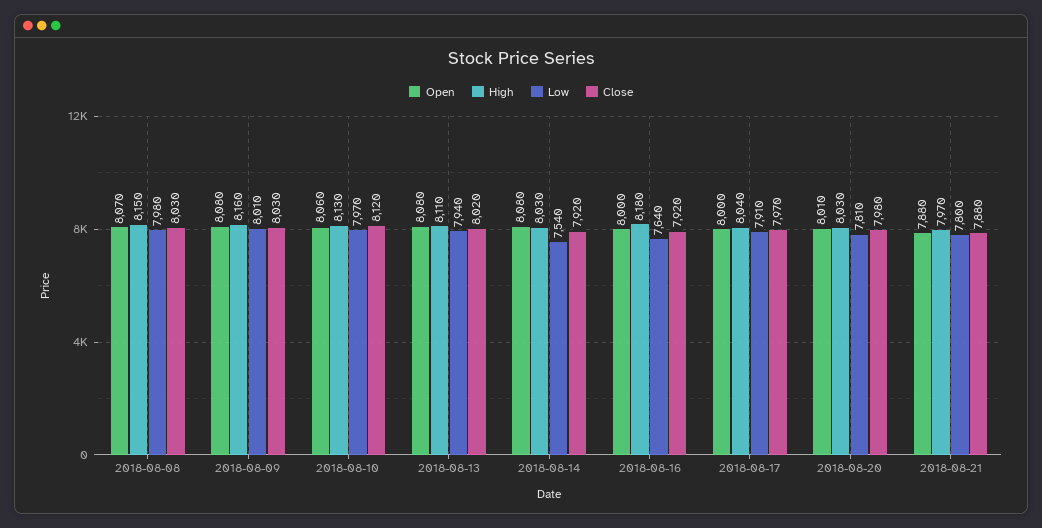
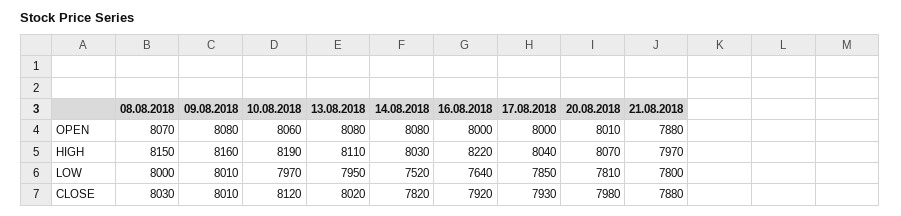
Low, 2018-08-08: 7980 -> 8000
Close, 2018-08-09: 8030 -> 8010
High, 2018-08-10: 8130 -> 8190
Low, 2018-08-13: 7940 -> 7950
Low, 2018-08-14: 7540 -> 7520
Close, 2018-08-14: 7920 -> 7820
High, 2018-08-16: 8180 -> 8220
Low, 2018-08-17: 7910 -> 7850
Close, 2018-08-17: 7970 -> 7930
High, 2018-08-20: 8030 -> 8070

